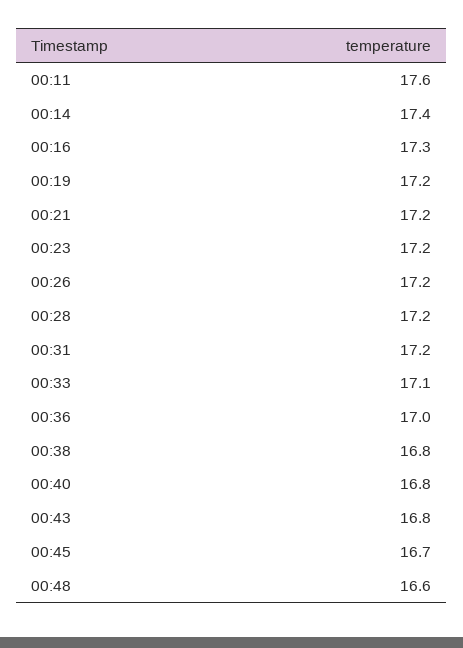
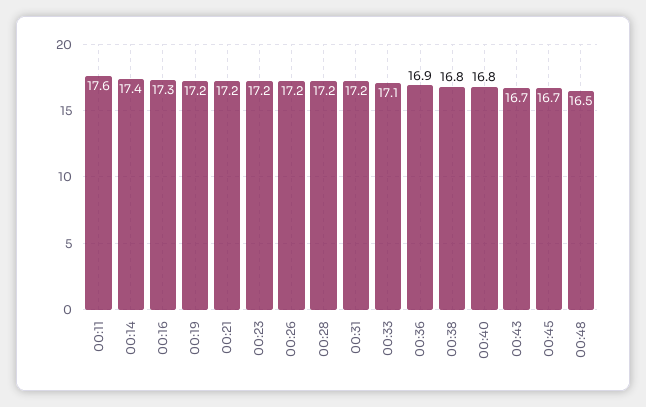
00:36: 17 -> 16.9
00:43: 16.8 -> 16.7
00:48: 16.6 -> 16.5

